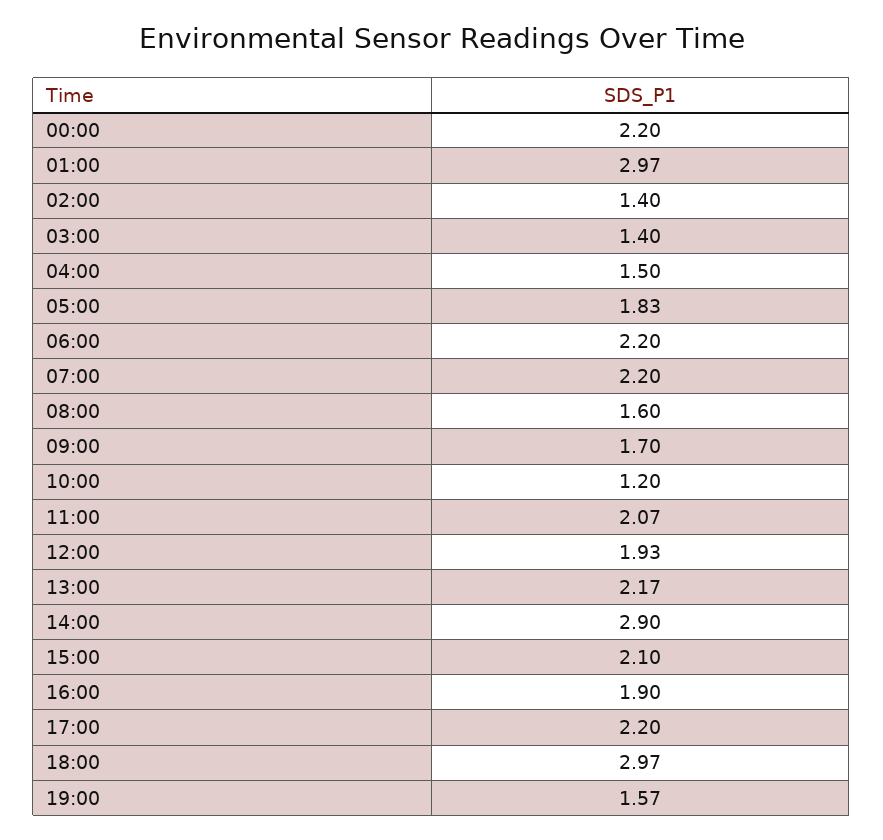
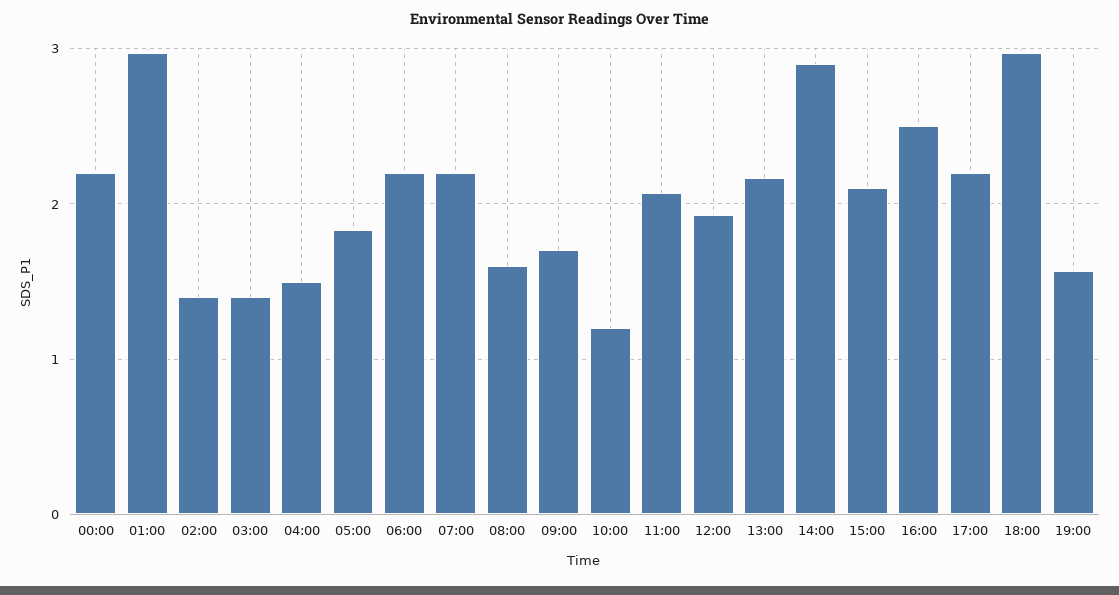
16:00: 1.9 -> 2.5

